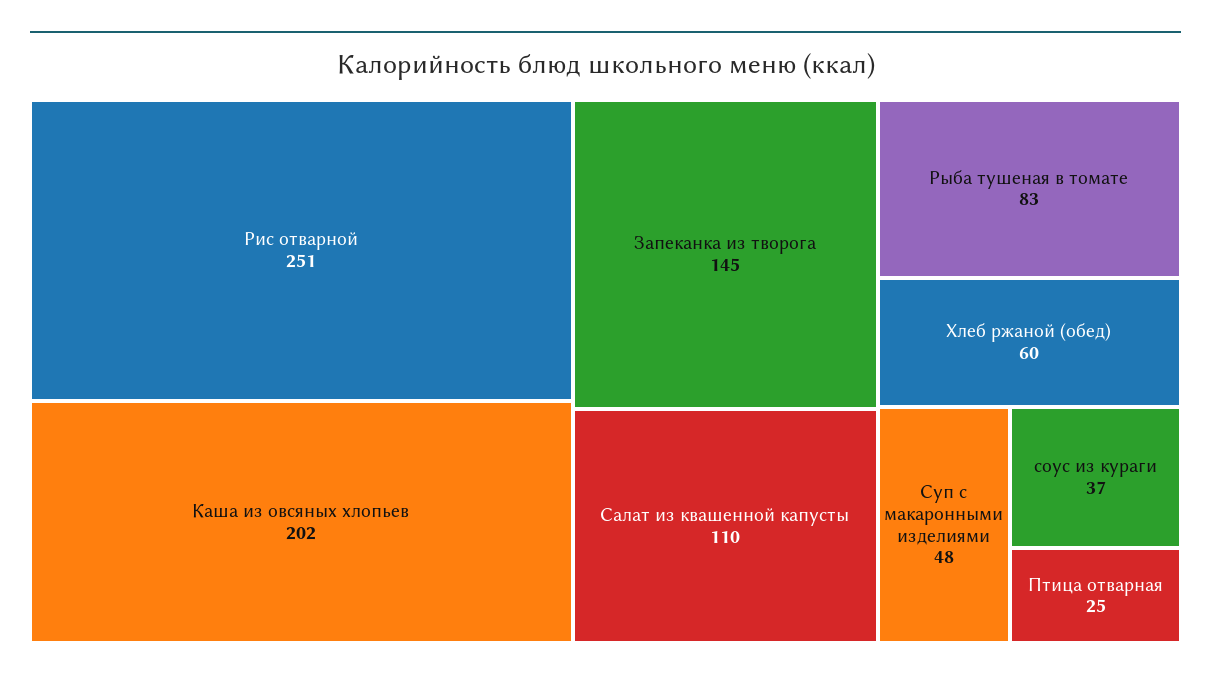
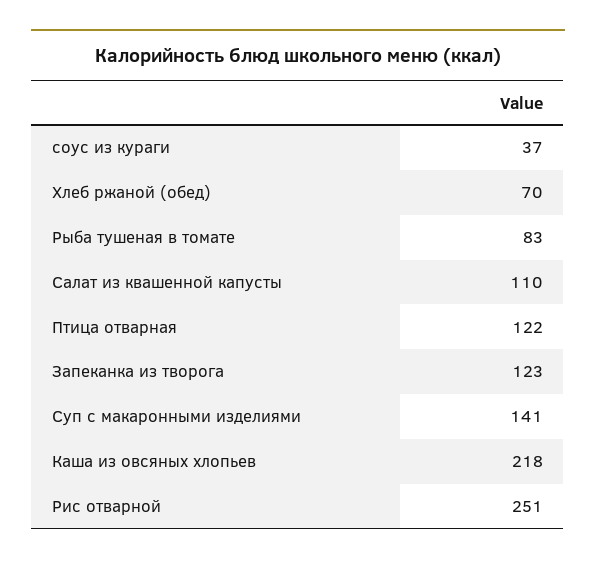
Каша из овсяных хлопьев: 202 -> 218
Запеканка из творога: 145 -> 123
Хлеб ржаной (обед): 60 -> 70
Суп с макаронными изделиями: 48 -> 141
Птица отварная: 25 -> 122

